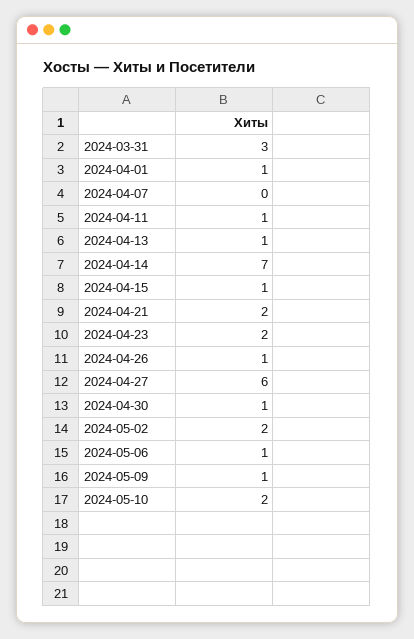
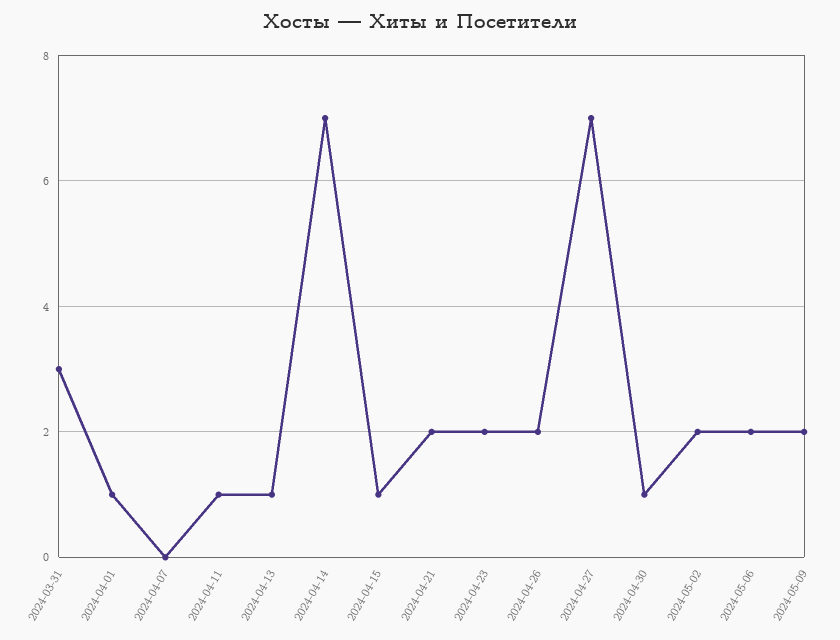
2024-04-26: 1 -> 2
2024-04-27: 6 -> 7
2024-05-06: 1 -> 2
2024-05-09: 1 -> 2
2024-05-10: 2 -> none

